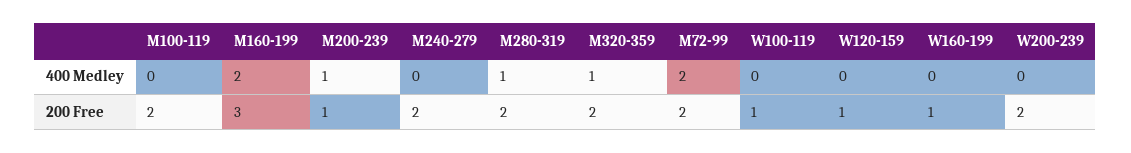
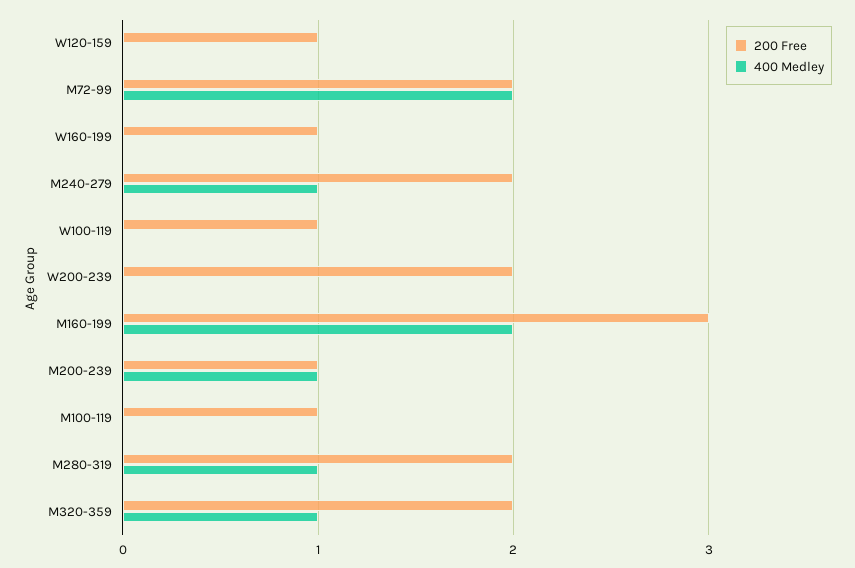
400 Medley, M240-279: 0 -> 1
200 Free, M100-119: 2 -> 1

